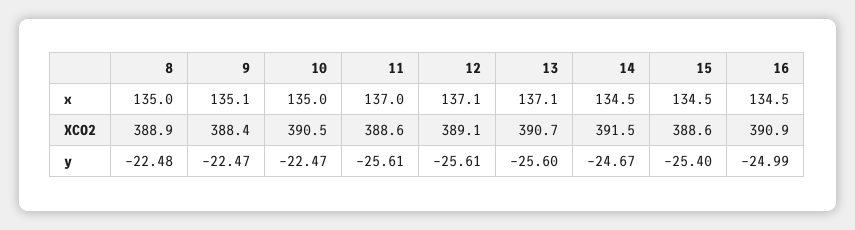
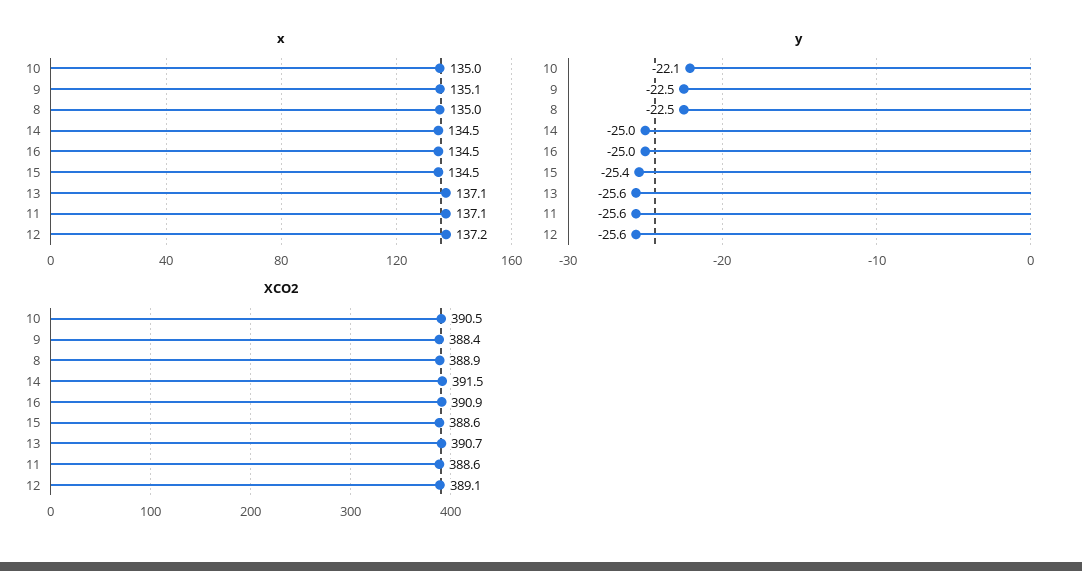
x, 11: 137 -> 137.1
x, 12: 137.1 -> 137.2
y, 10: -22.47 -> -22.1
y, 14: -24.67 -> -25

